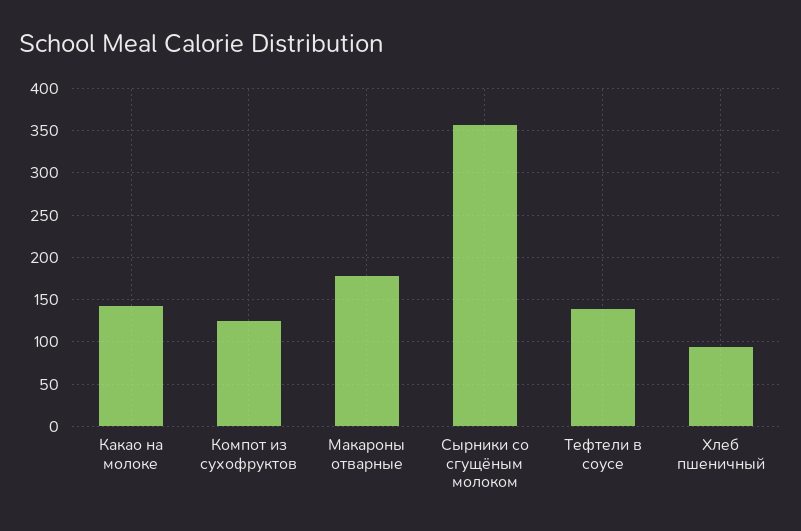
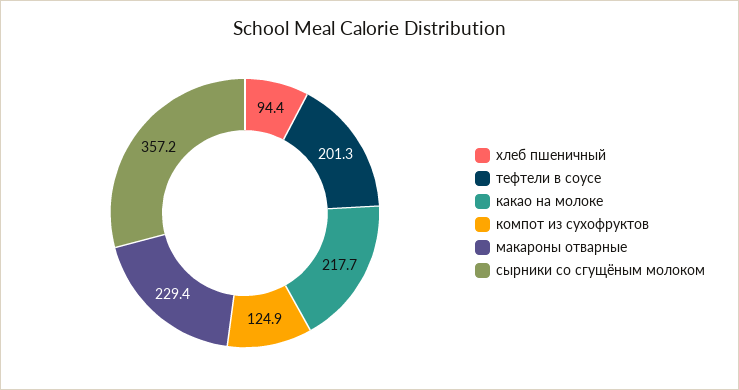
Какао на молоке: 140 -> 217.7
Макароны отварные: 180 -> 229.4
Тефтели в соусе: 140 -> 201.3

